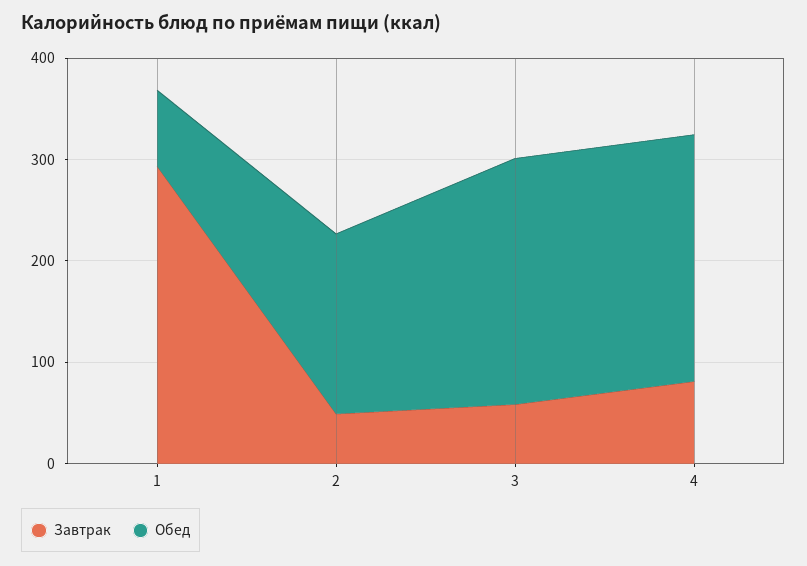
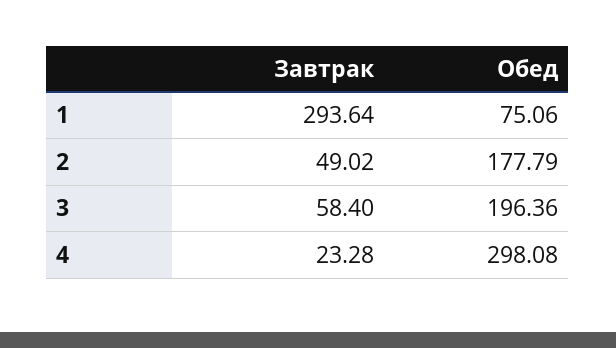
Обед, 3: 240 -> 196.36
Завтрак, 4: 80 -> 23.28
Обед, 4: 240 -> 298.08

